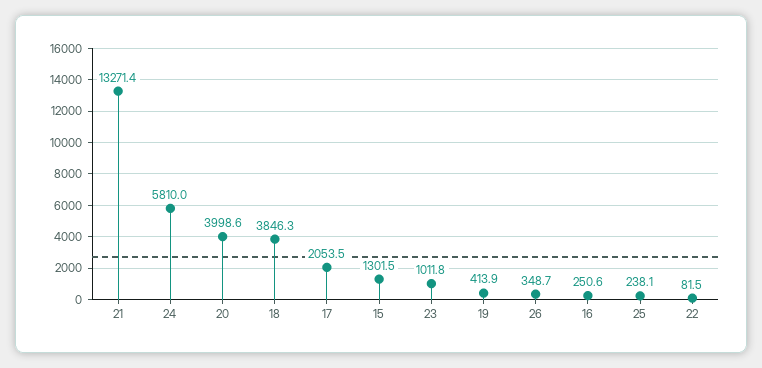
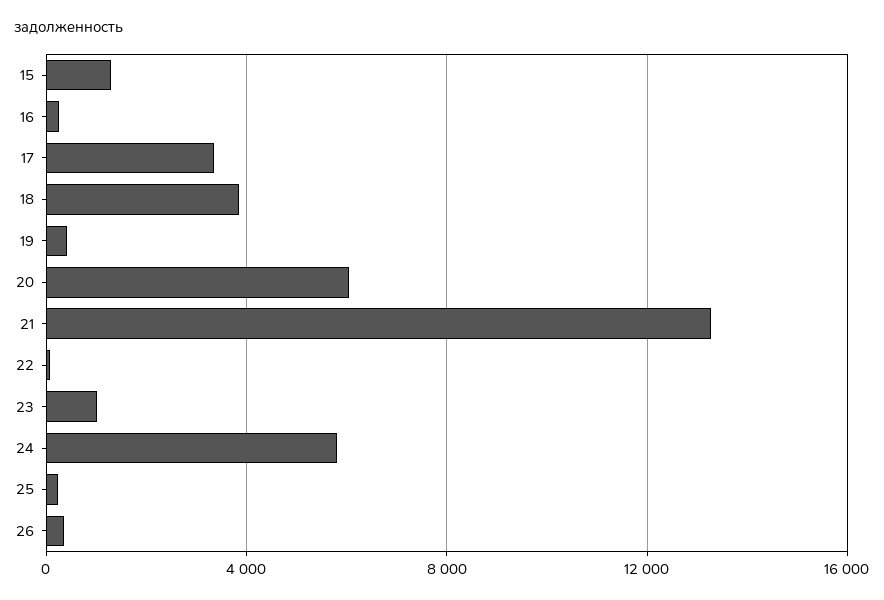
20: 3998.6 -> 6000
17: 2053.5 -> 3500

